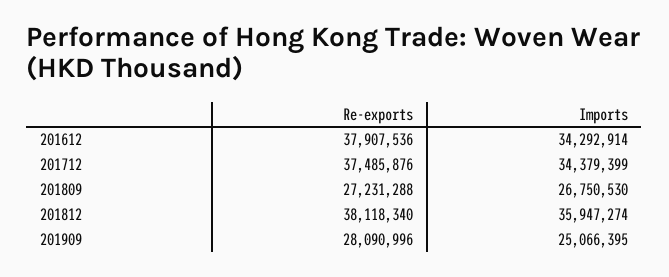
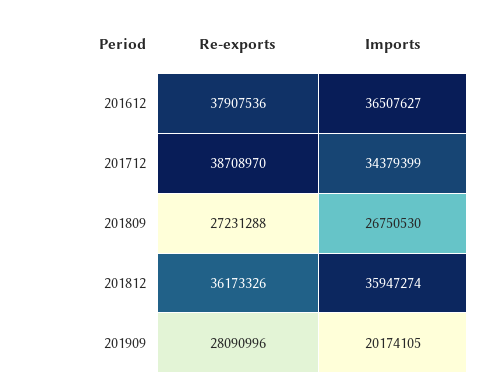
Imports, 201612: 34292914 -> 36507627
Re-exports, 201712: 37485876 -> 38708970
Re-exports, 201812: 38118340 -> 36173326
Imports, 201909: 25066395 -> 20174105

